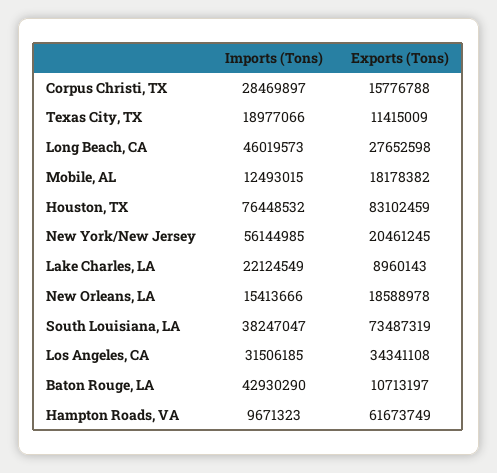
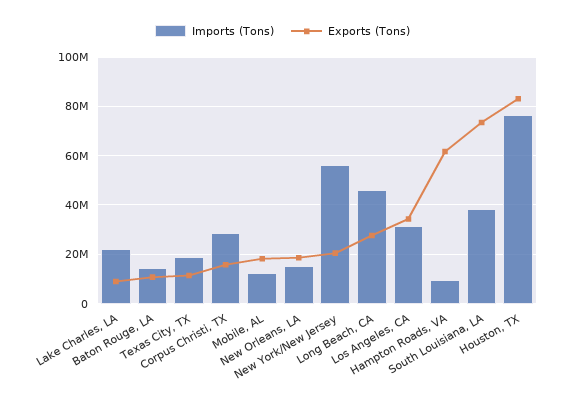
Imports (Tons), Baton Rouge, LA: 42930290 -> 15000000

